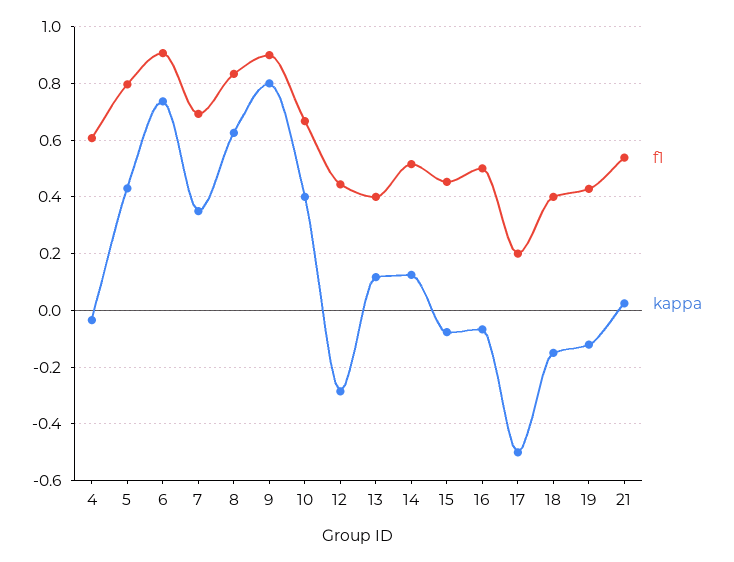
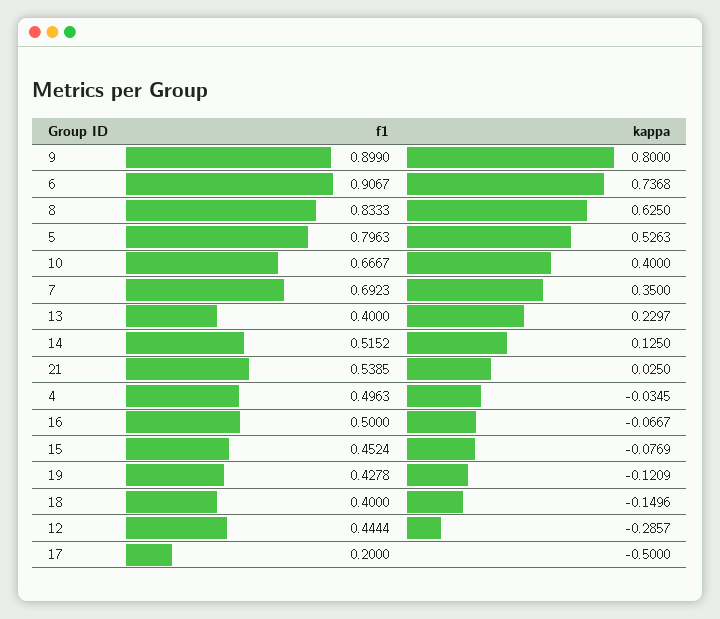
f1, 4: 0.6 -> 0.4963
kappa, 5: 0.425 -> 0.5263
kappa, 13: 0.125 -> 0.2297

